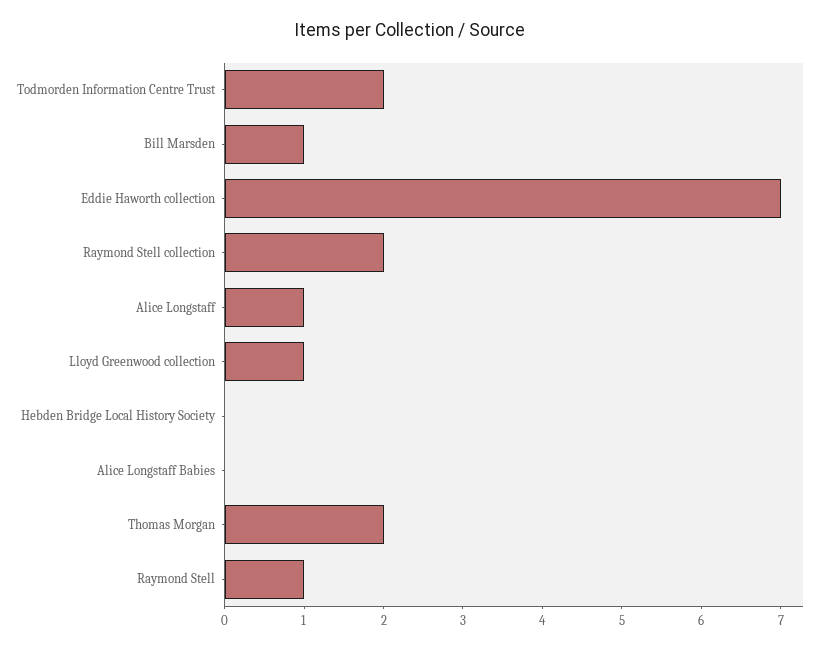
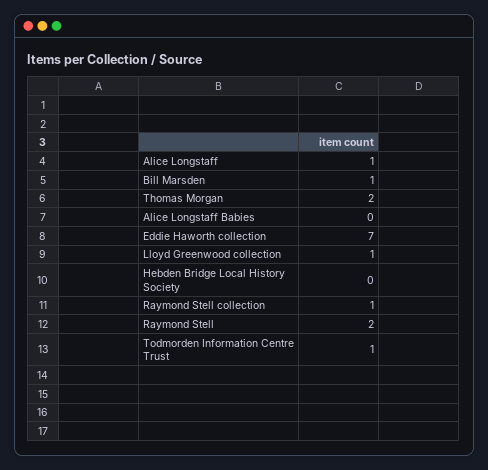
Todmorden Information Centre Trust: 2 -> 1
Raymond Stell collection: 2 -> 1
Raymond Stell: 1 -> 2

